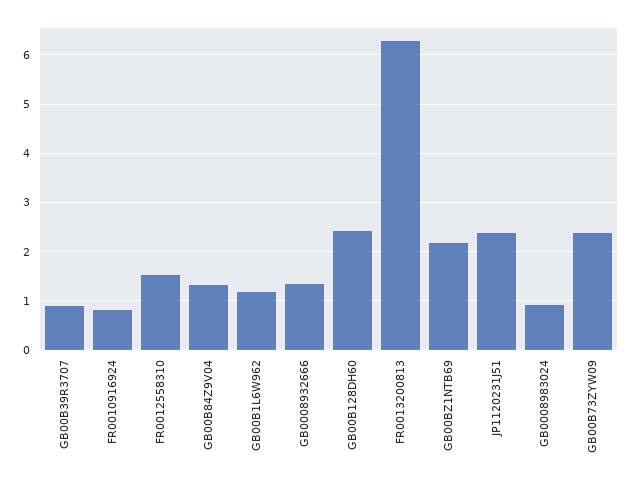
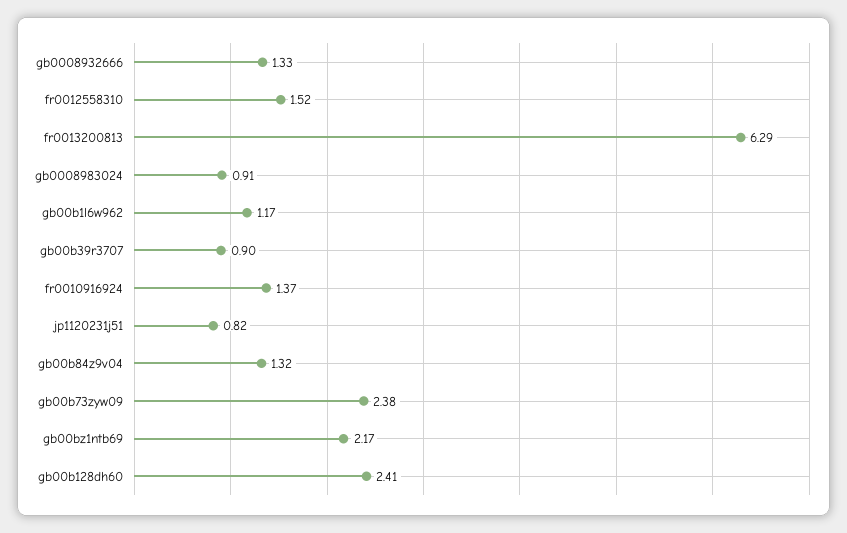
FR0010916924: 0.8 -> 1.37
JP1120231J51: 2.4 -> 0.82

